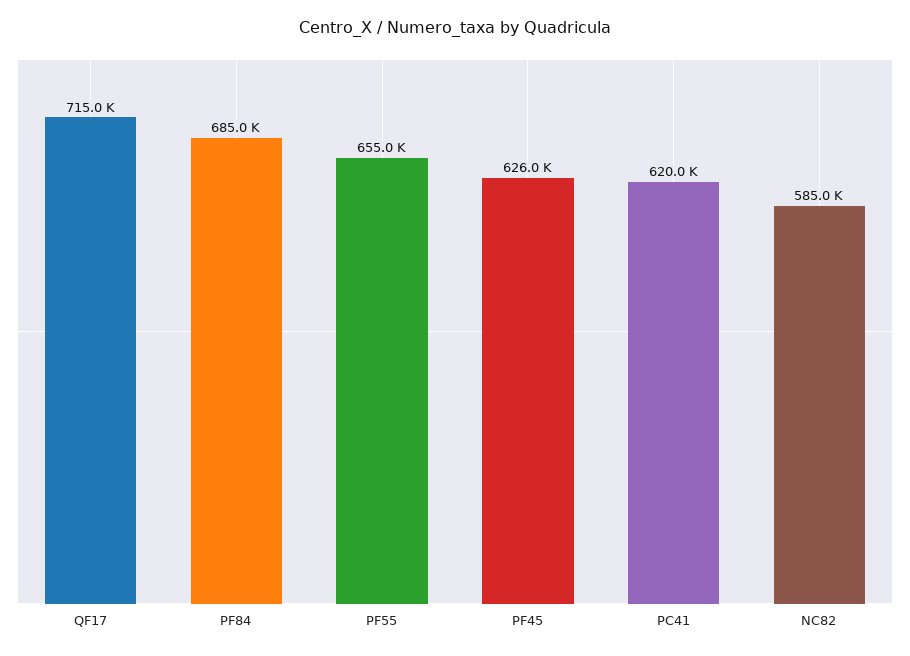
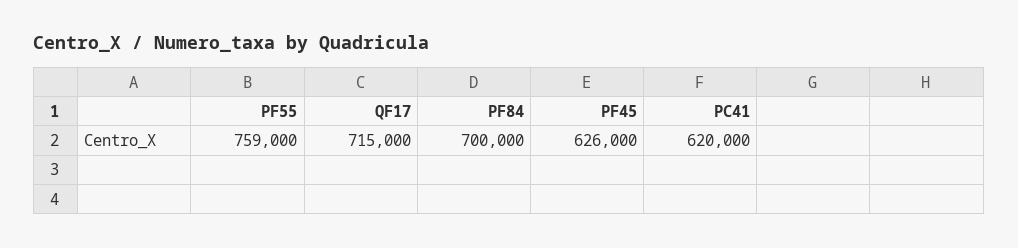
PF84: 685000 -> 700000
PF55: 655000 -> 759000
NC82: 585000 -> none

